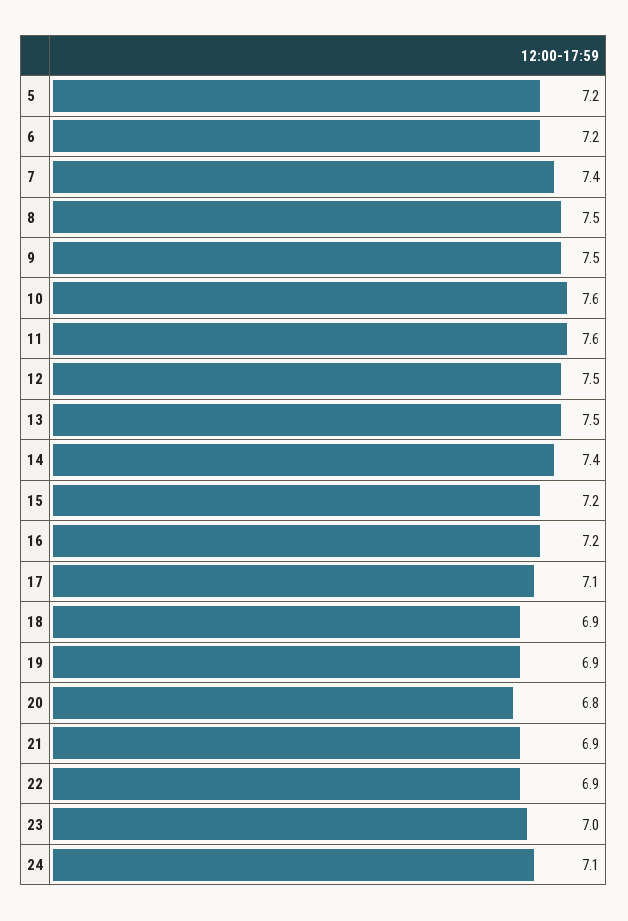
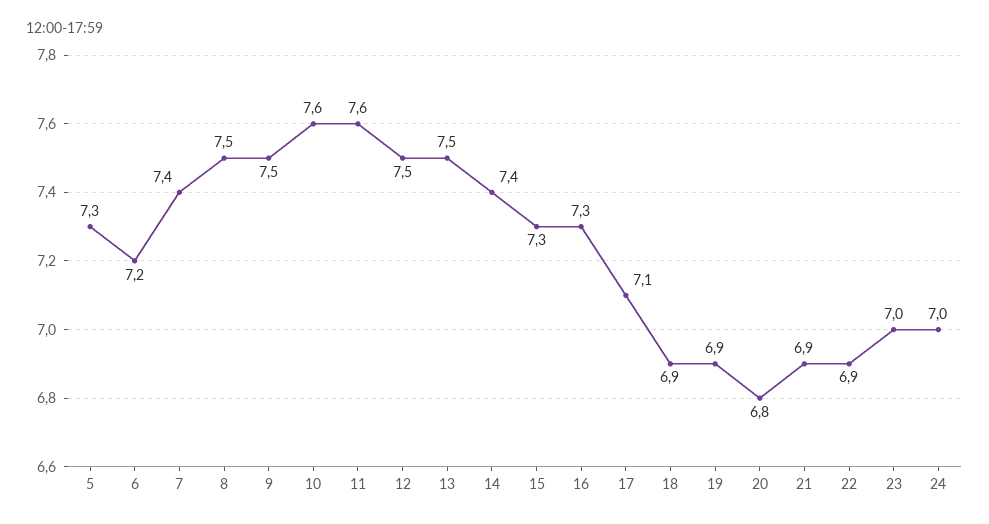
5: 7.2 -> 7.3
15: 7.2 -> 7.3
16: 7.2 -> 7.3
24: 7.1 -> 7

